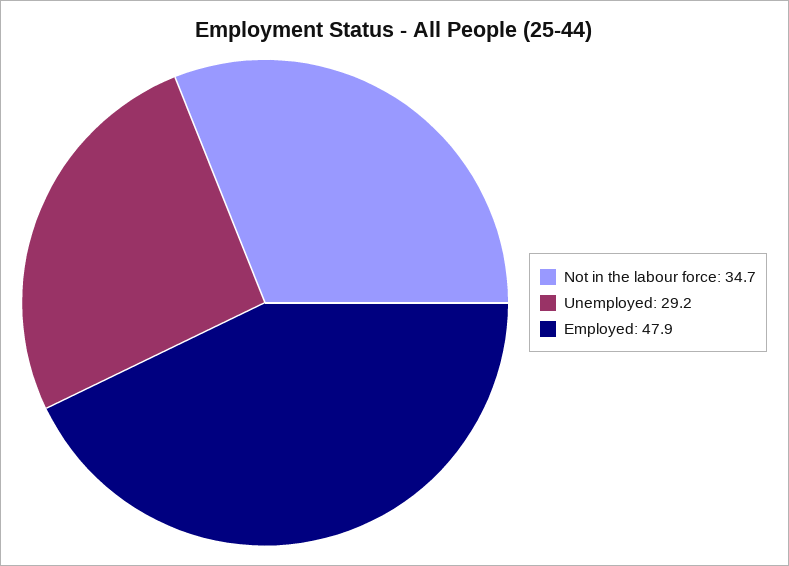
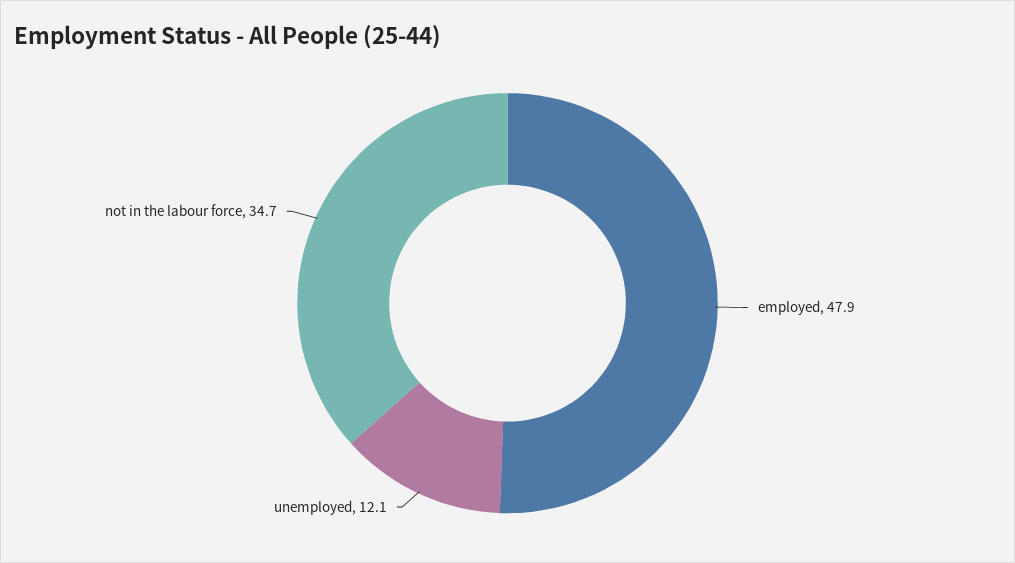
Unemployed: 29.2 -> 12.1

